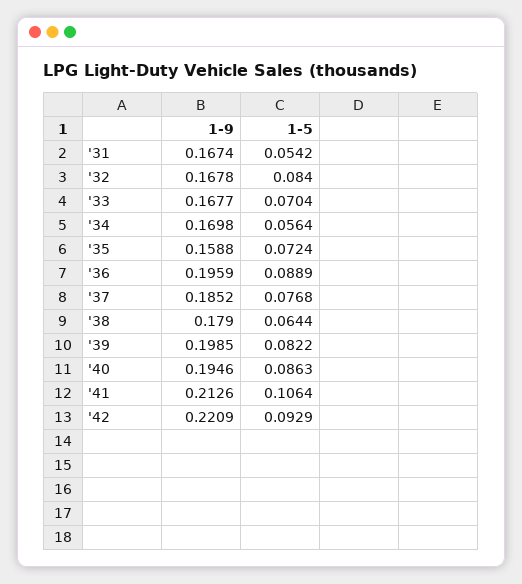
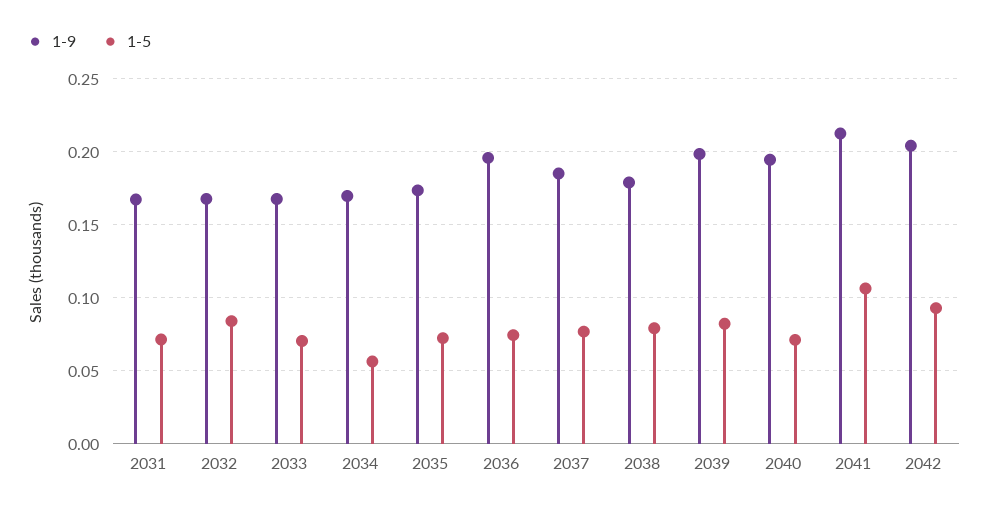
1-5, '31: 0.0542 -> 0.07
1-9, '35: 0.1588 -> 0.175
1-5, '36: 0.0889 -> 0.075
1-5, '38: 0.0644 -> 0.08
1-5, '40: 0.0863 -> 0.07
1-9, '42: 0.2209 -> 0.205

